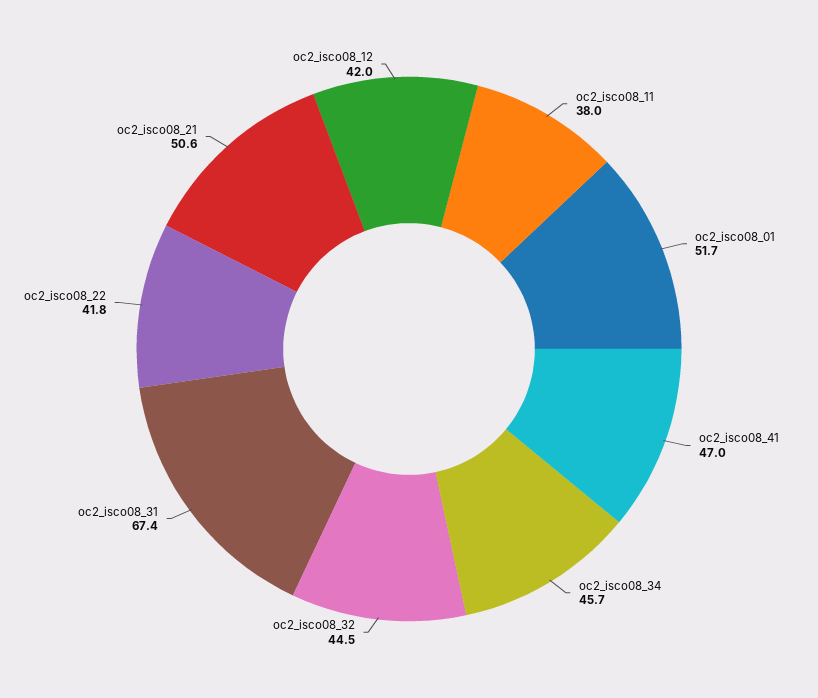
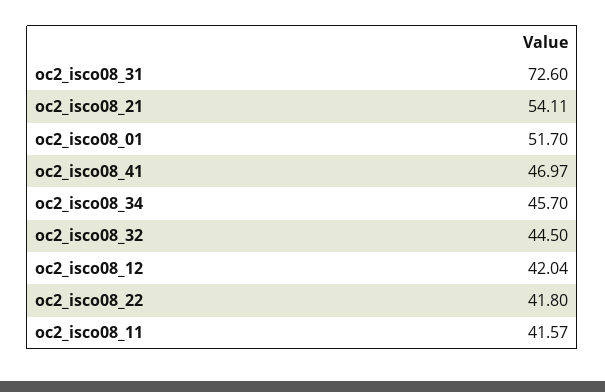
oc2_isco08_11: 38 -> 41.57
oc2_isco08_31: 67.4 -> 72.6
oc2_isco08_21: 50.6 -> 54.11

